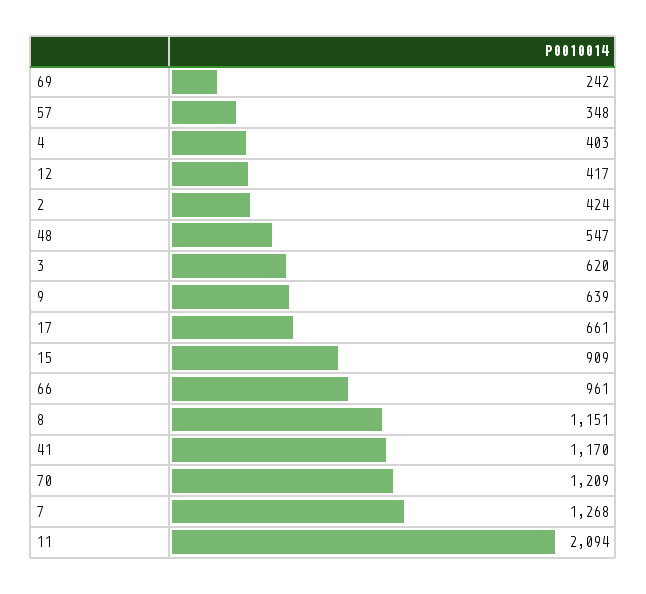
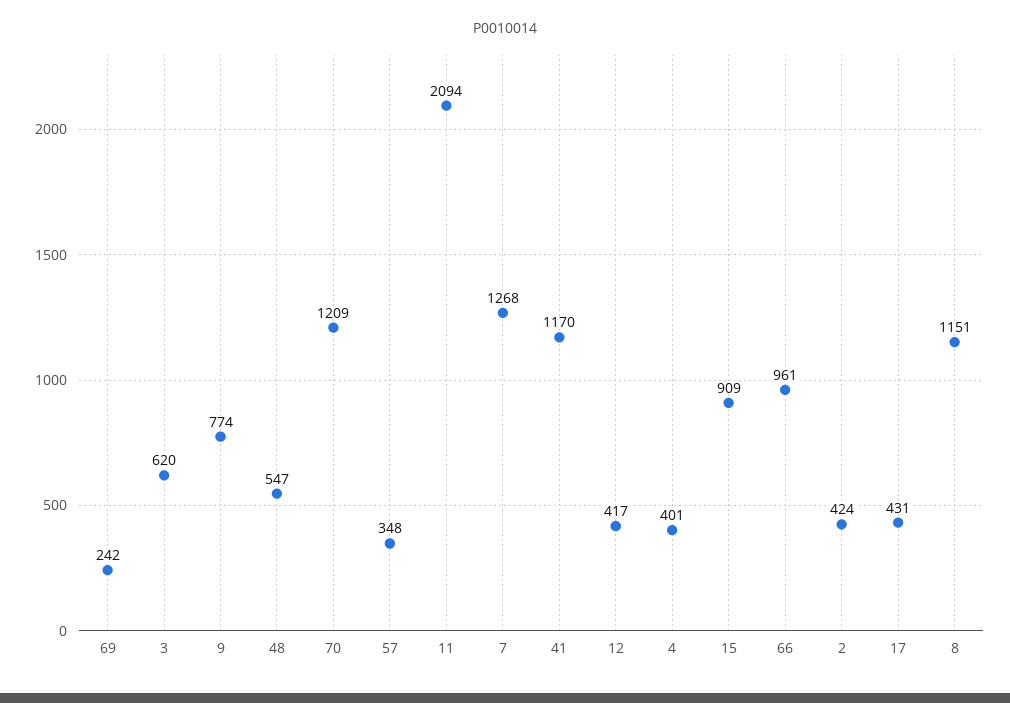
4: 403 -> 401
9: 639 -> 774
17: 661 -> 431

